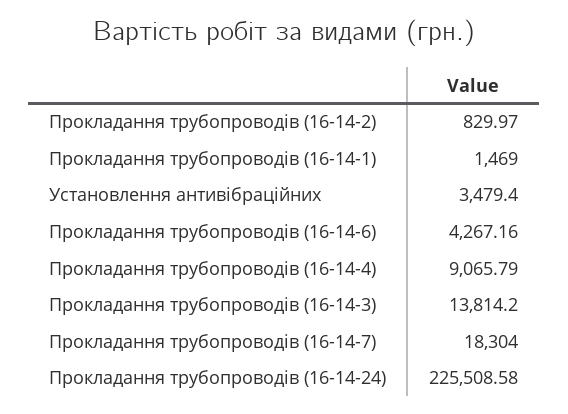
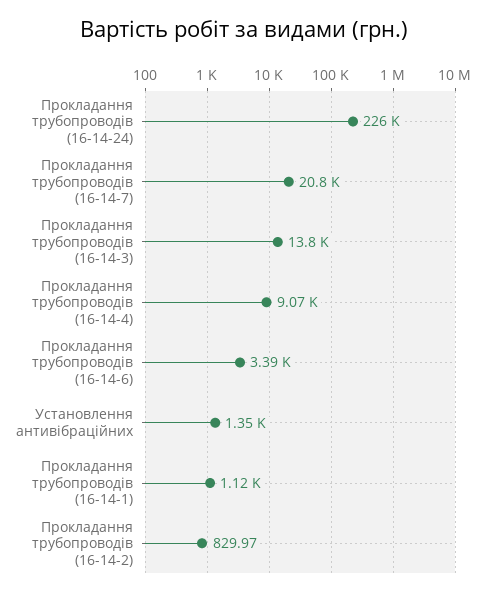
Прокладання трубопроводів (16-14-1): 1469 -> 1120
Установлення антивiбрацiйних: 3479.4 -> 1350
Прокладання трубопроводів (16-14-6): 4267.16 -> 3390
Прокладання трубопроводів (16-14-7): 18304 -> 20800

